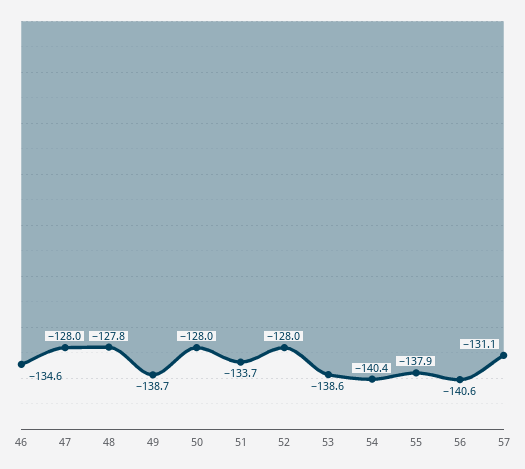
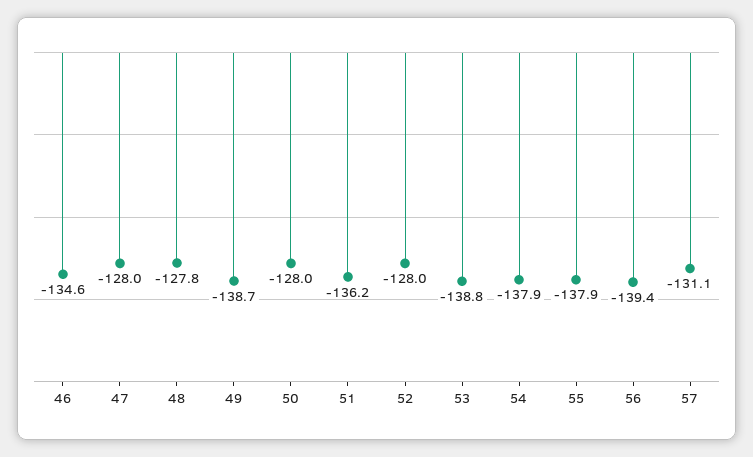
51: -133.7 -> -136.2
53: -138.6 -> -138.8
54: -140.4 -> -137.9
56: -140.6 -> -139.4

